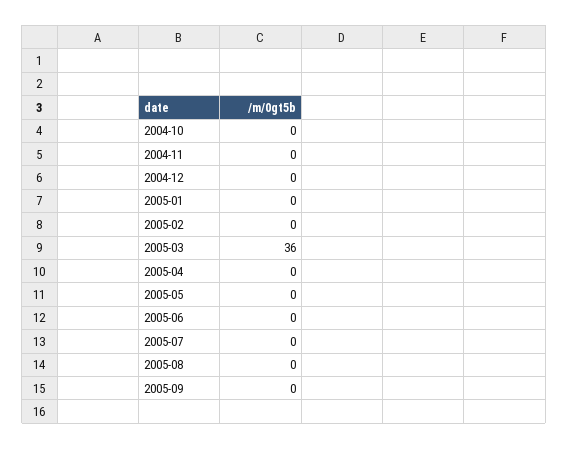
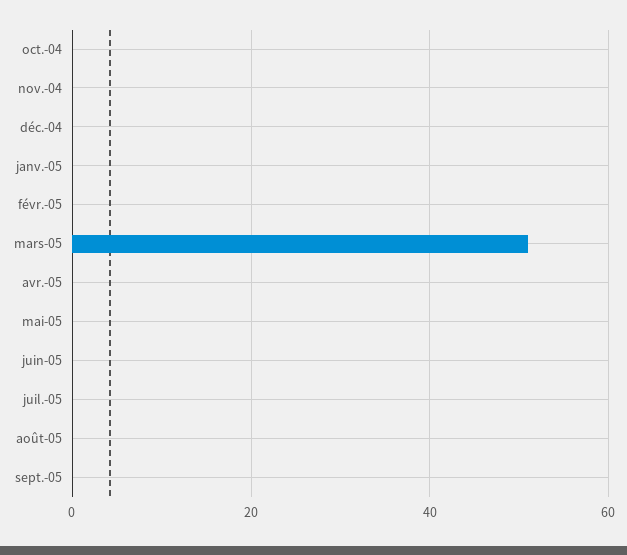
2005-03: 36 -> 50

